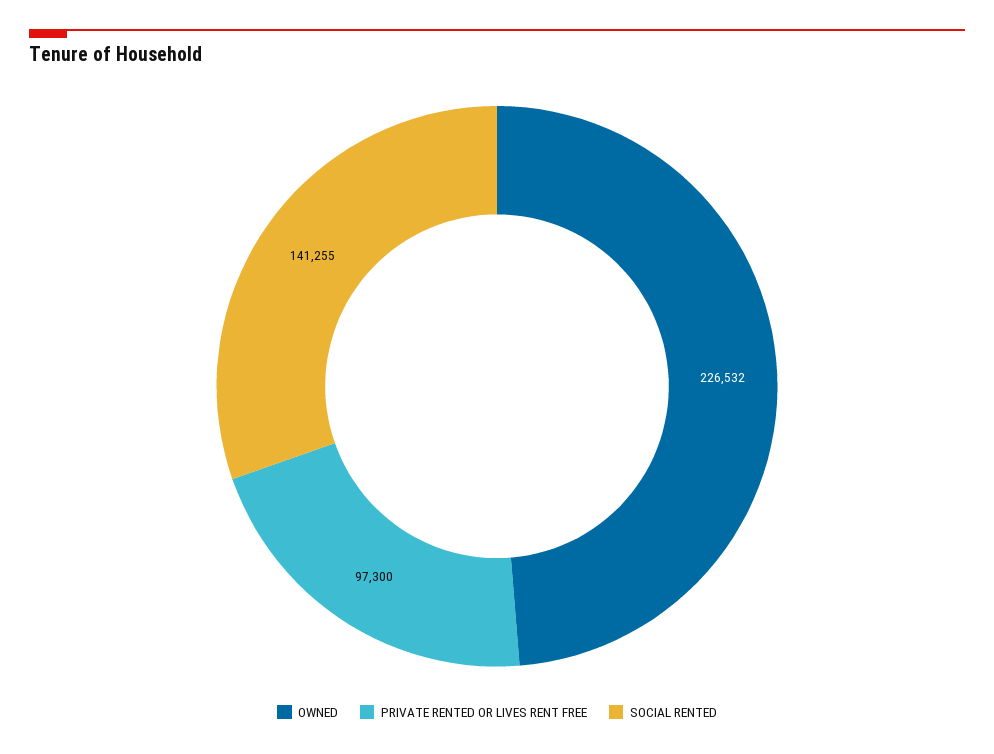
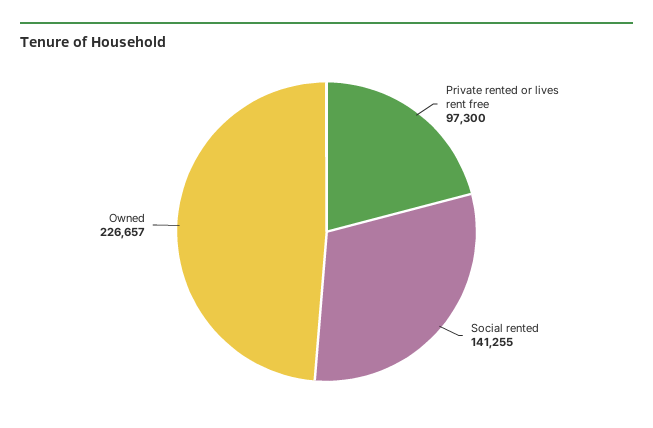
OWNED: 226532 -> 226657

